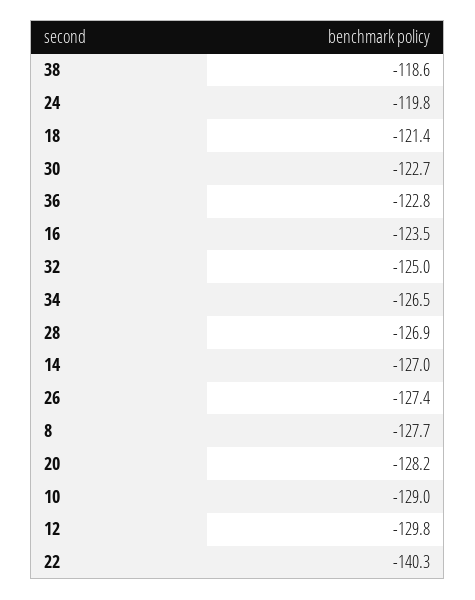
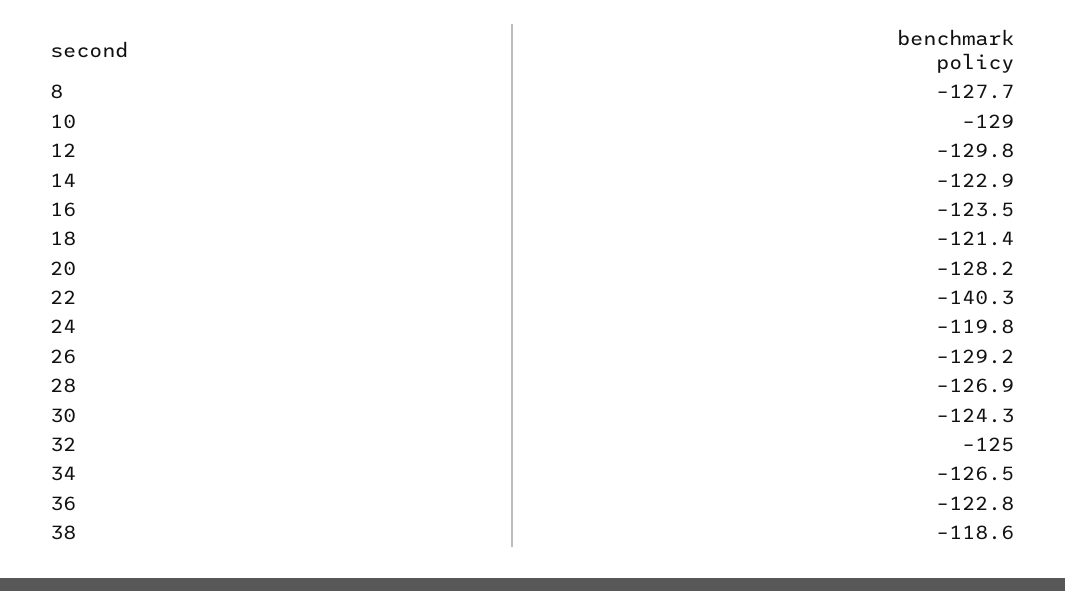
30: -122.7 -> -124.3
14: -127 -> -122.9
26: -127.4 -> -129.2

